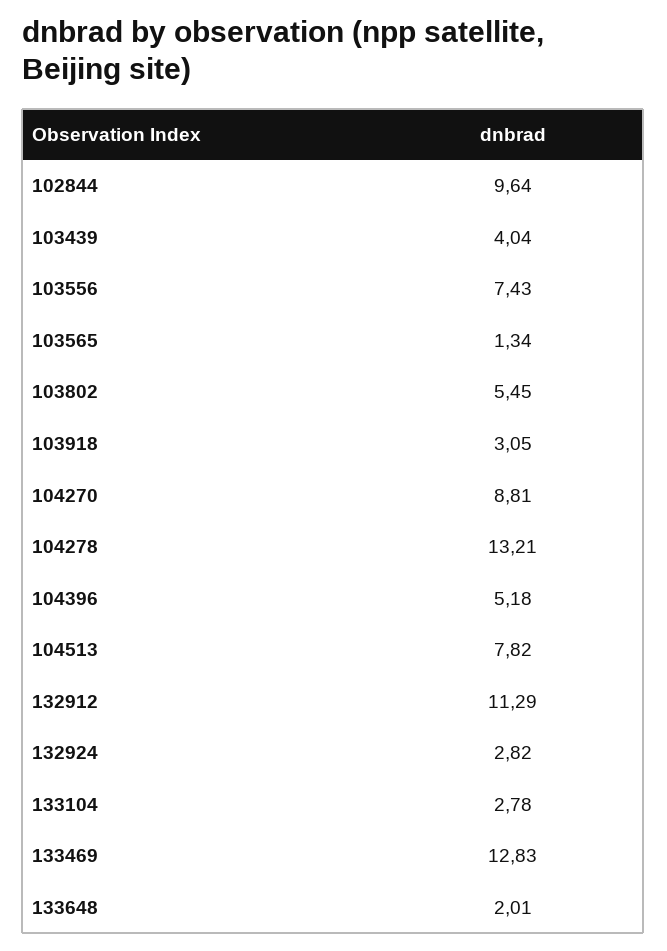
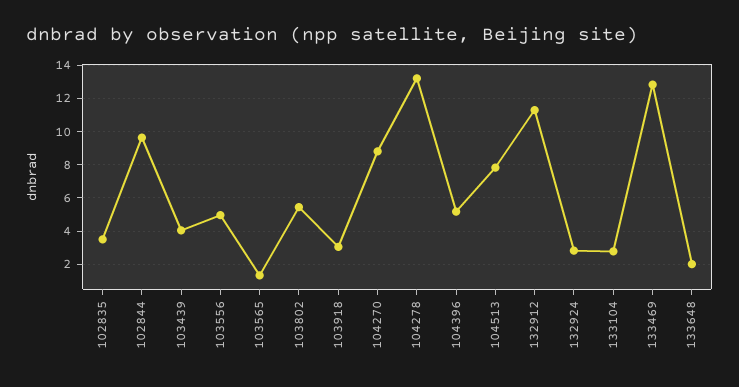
103556: 7.43 -> 5
102835: none -> 3.5

